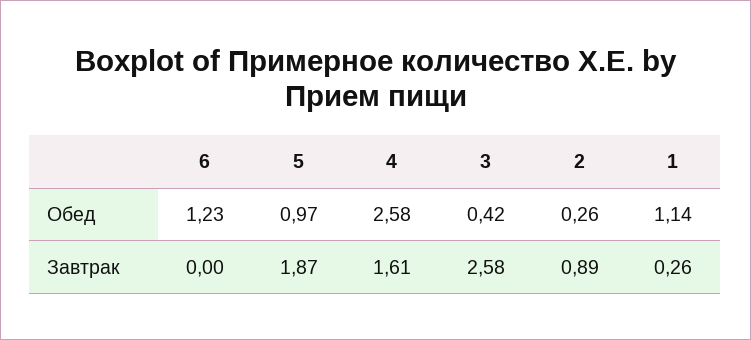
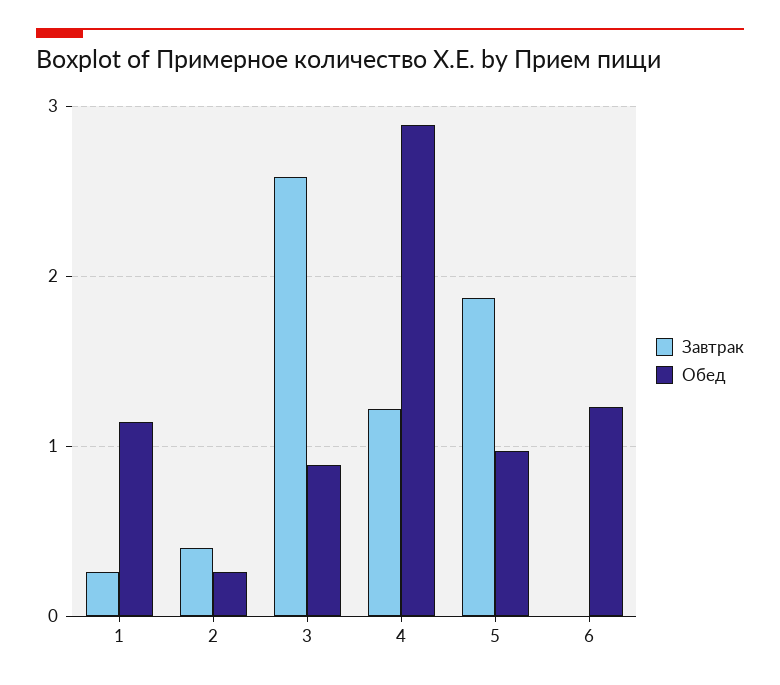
Обед, 4: 2.58 -> 2.9
Обед, 3: 0.42 -> 0.9
Завтрак, 4: 1.61 -> 1.2
Завтрак, 2: 0.89 -> 0.4

